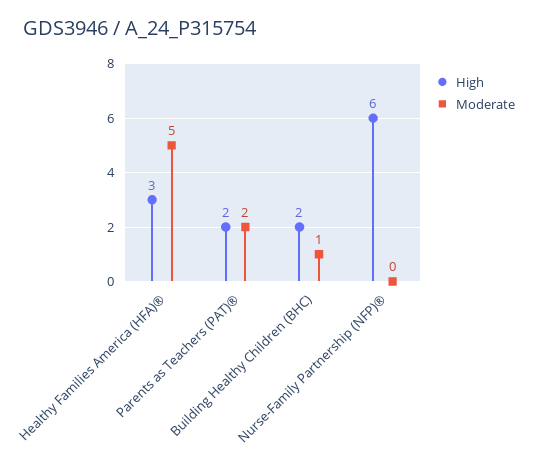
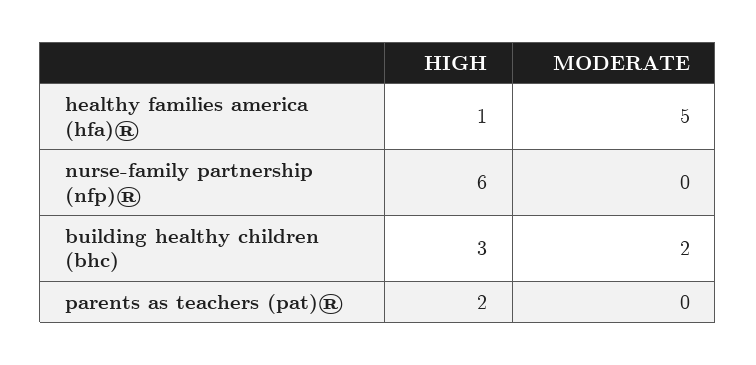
High, Healthy Families America (HFA)®: 3 -> 1
Moderate, Parents as Teachers (PAT)®: 2 -> 0
High, Building Healthy Children (BHC): 2 -> 3
Moderate, Building Healthy Children (BHC): 1 -> 2

